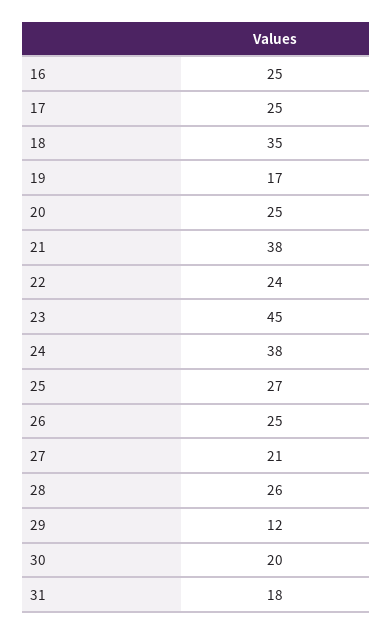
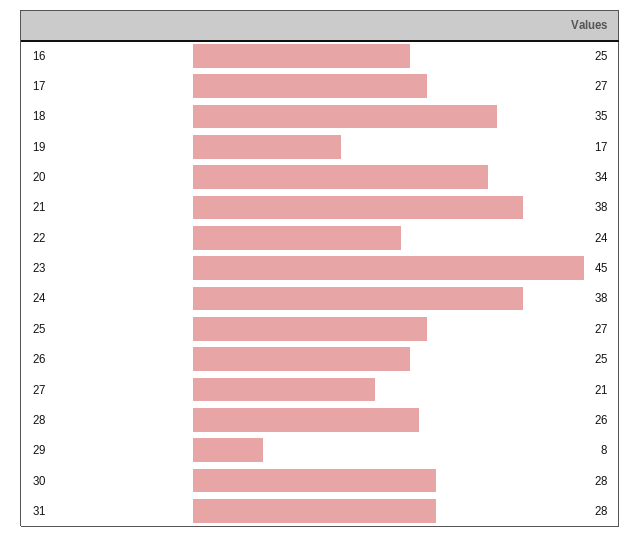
17: 25 -> 27
20: 25 -> 34
29: 12 -> 8
30: 20 -> 28
31: 18 -> 28

